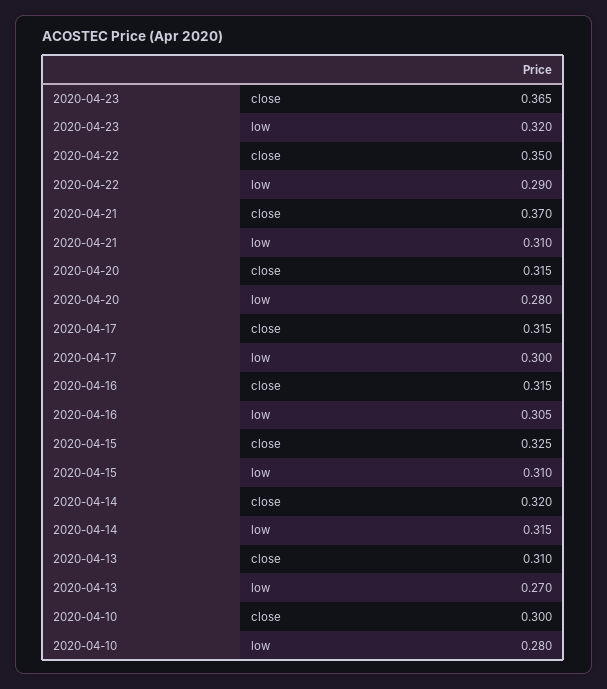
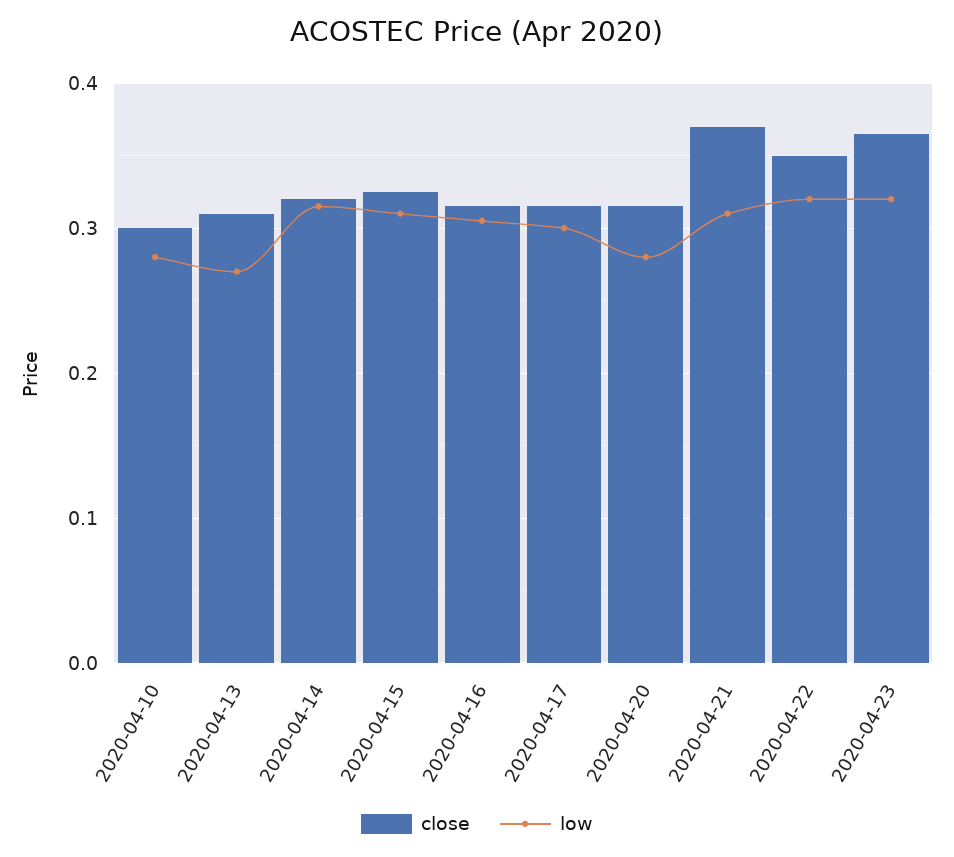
low, 2020-04-22: 0.29 -> 0.32

